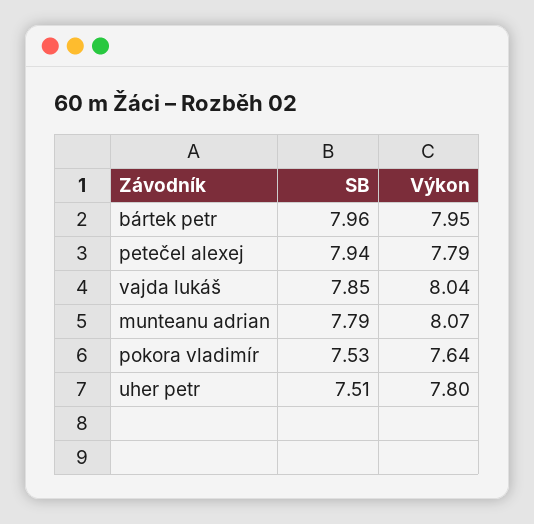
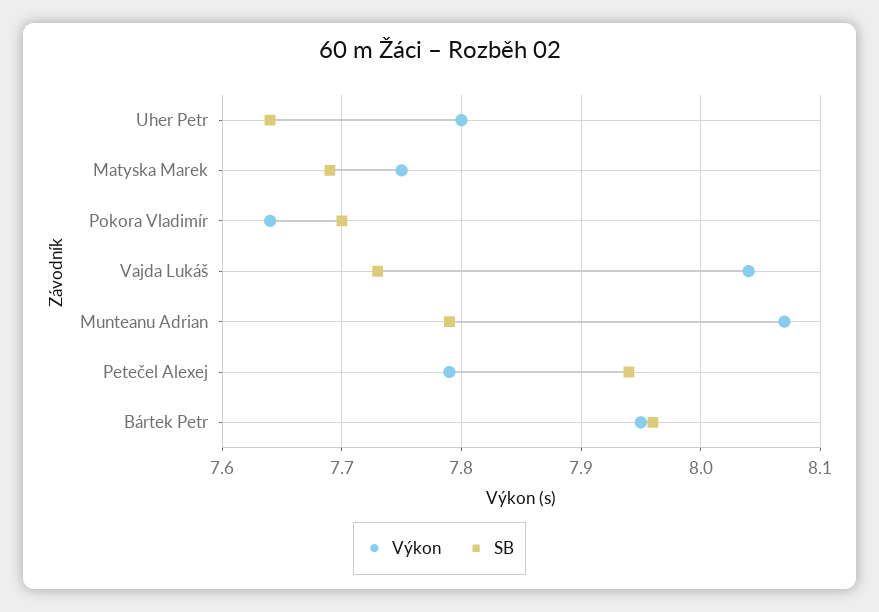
SB, vajda lukáš: 7.85 -> 7.73
SB, pokora vladimír: 7.53 -> 7.7
SB, uher petr: 7.51 -> 7.64
Výkon, Matyska Marek: none -> 7.75
SB, Matyska Marek: none -> 7.69

